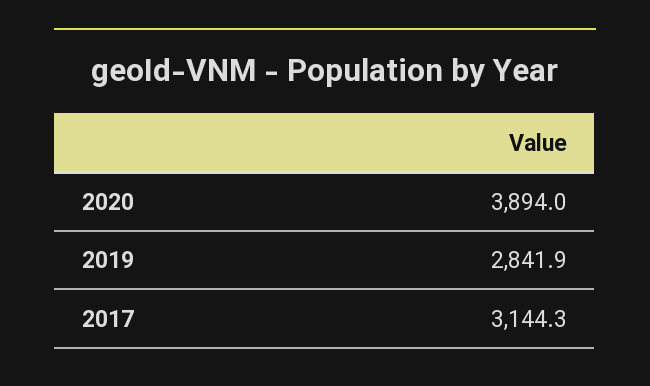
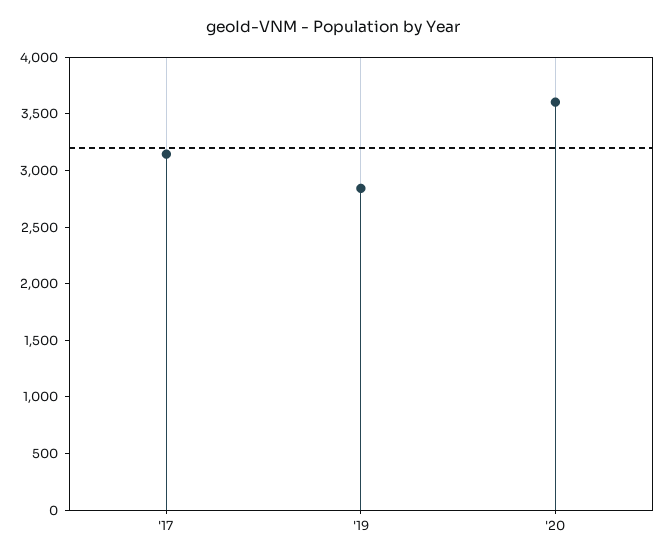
2020: 3894 -> 3600

